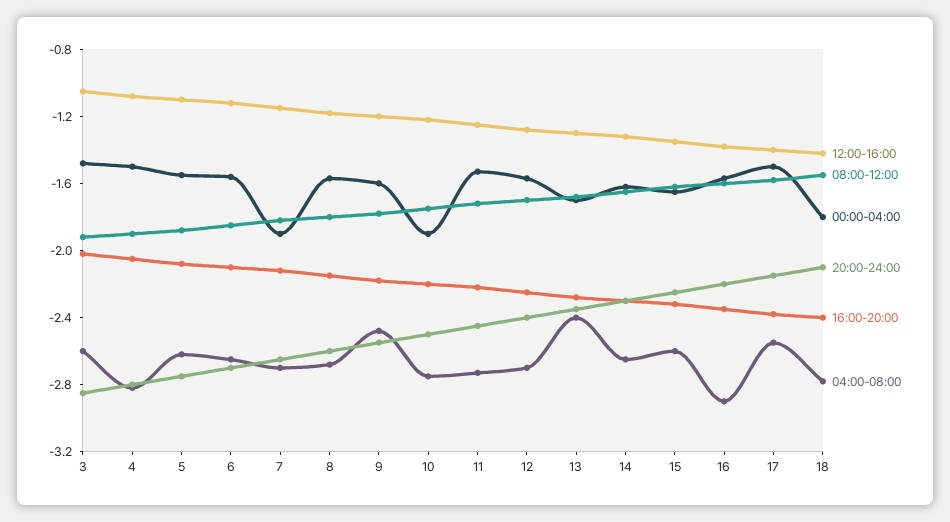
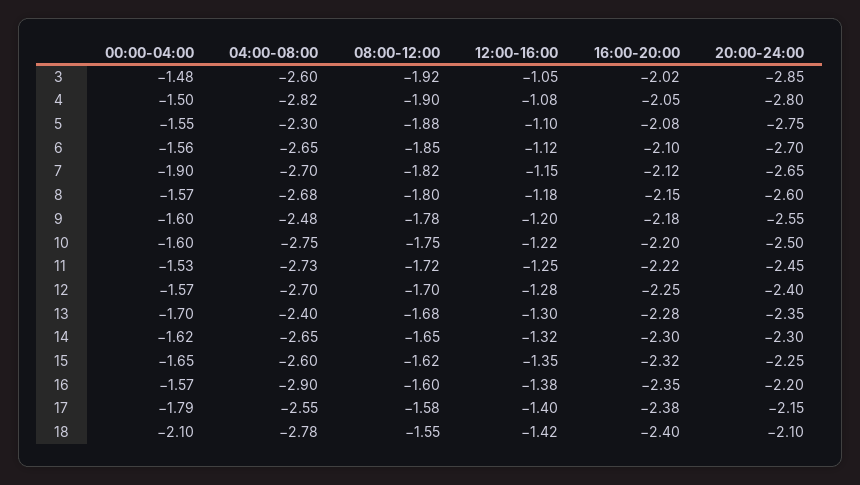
04:00-08:00, 5: -2.6 -> -2.3
00:00-04:00, 10: -1.9 -> -1.6
00:00-04:00, 17: -1.5 -> -1.79
00:00-04:00, 18: -1.8 -> -2.1

